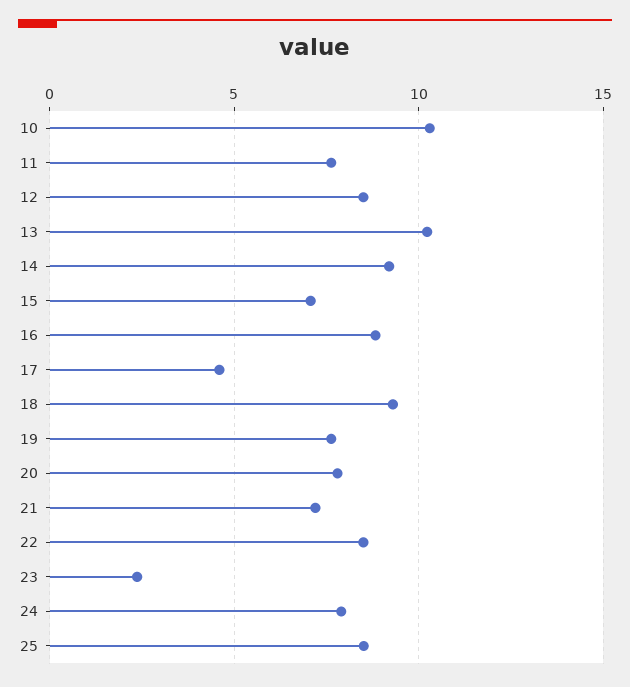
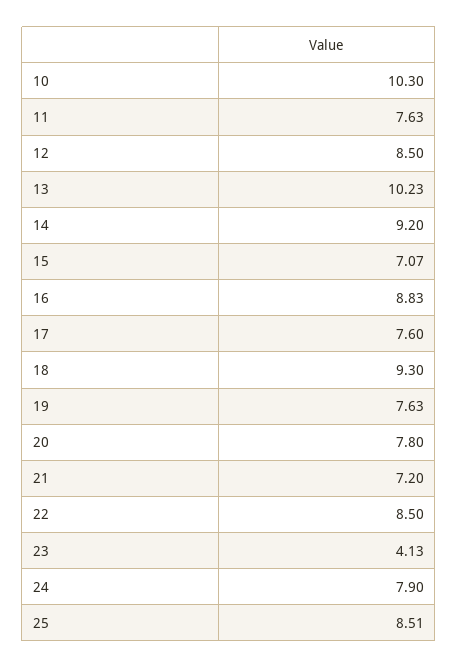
17: 4.5 -> 7.6
23: 2.5 -> 4.13

